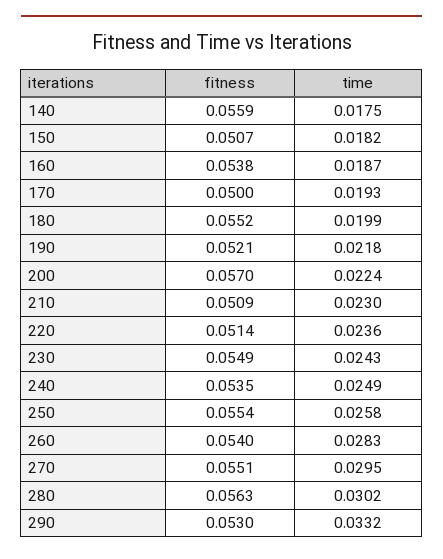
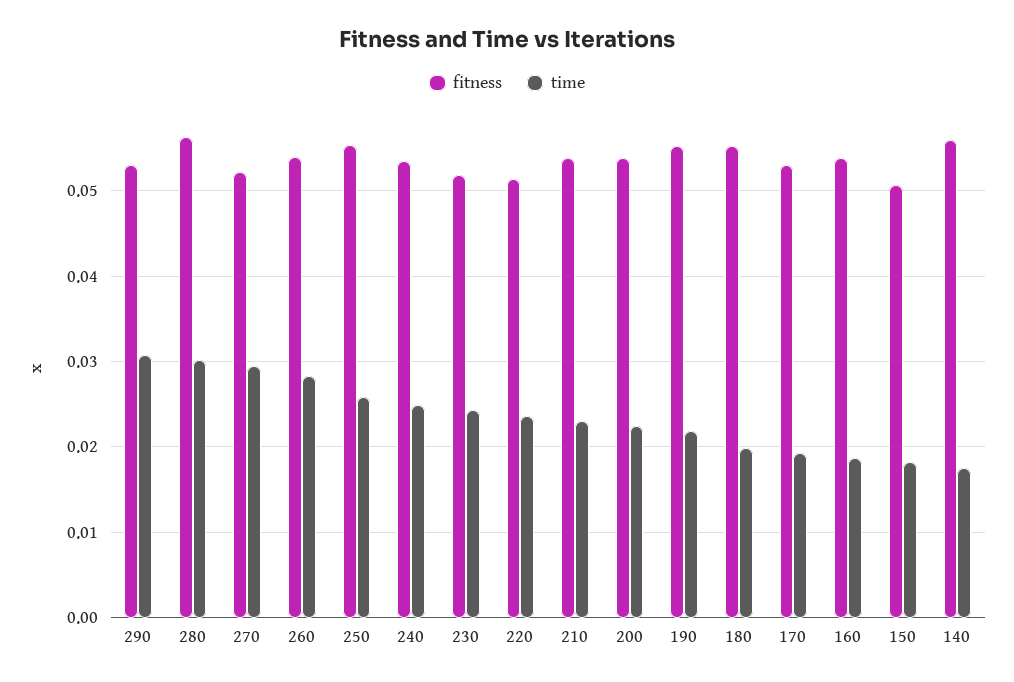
fitness, 170: 0.05 -> 0.053
fitness, 190: 0.0521 -> 0.055
fitness, 200: 0.057 -> 0.054
fitness, 210: 0.0509 -> 0.054
fitness, 230: 0.0549 -> 0.052
fitness, 270: 0.0551 -> 0.052
time, 290: 0.0332 -> 0.031

